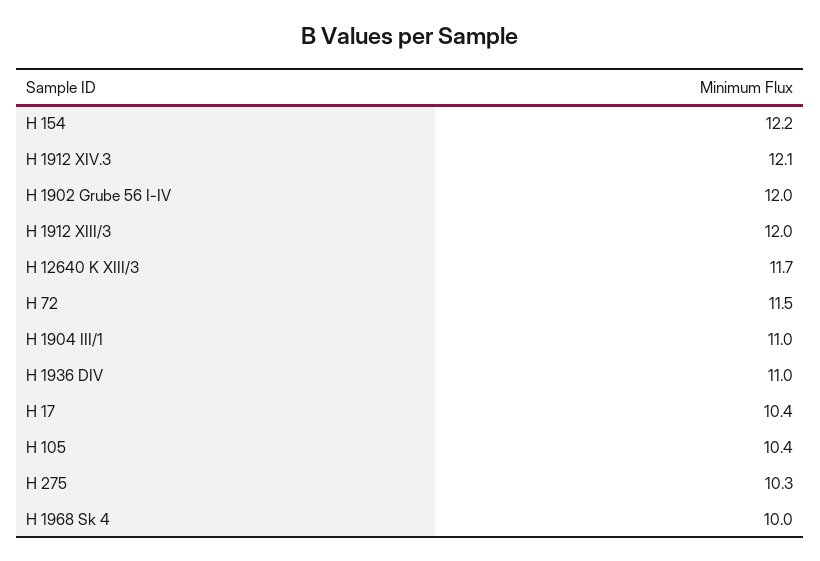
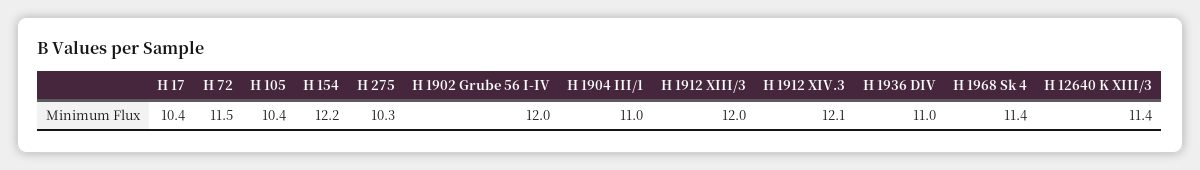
H 12640 K XIII/3: 11.7 -> 11.4
H 1968 Sk 4: 10 -> 11.4

